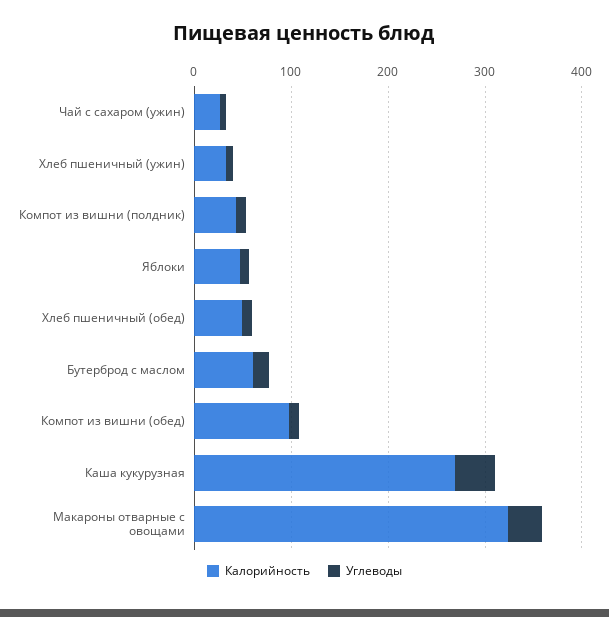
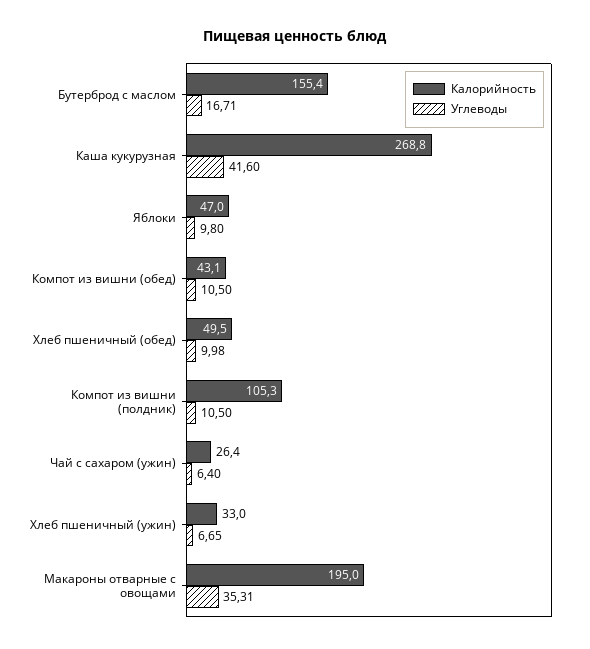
Калорийность, Компот из вишни (полдник): 40 -> 105.3
Калорийность, Бутерброд с маслом: 60 -> 155.4
Калорийность, Компот из вишни (обед): 100 -> 43.1
Калорийность, Макароны отварные с овощами: 320 -> 195

